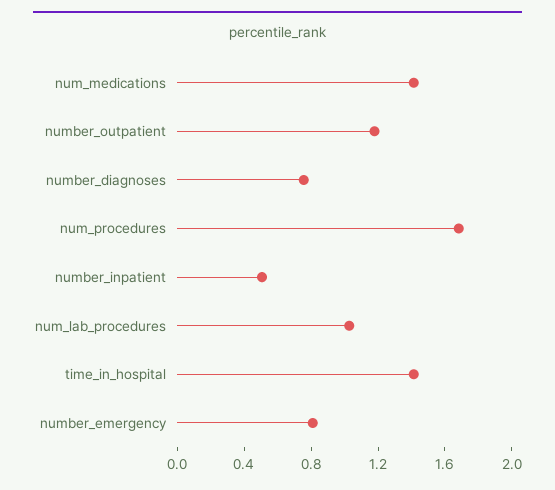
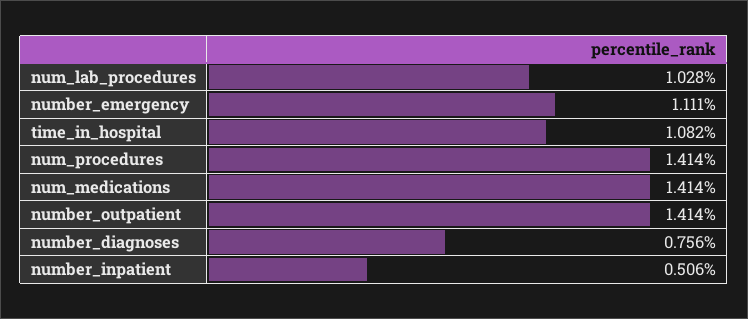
number_outpatient: 1.2 -> 1.414
num_procedures: 1.7 -> 1.414
time_in_hospital: 1.4 -> 1.082
number_emergency: 0.8 -> 1.111

